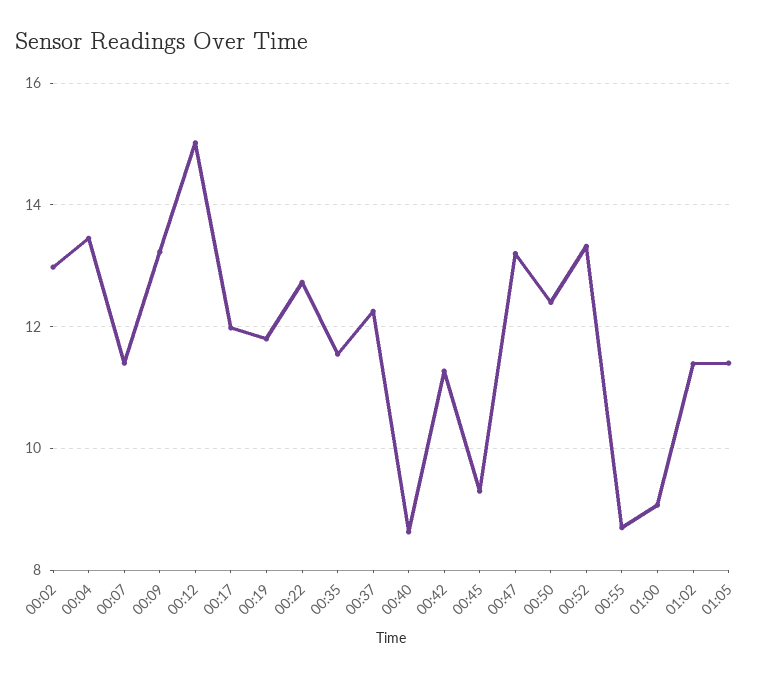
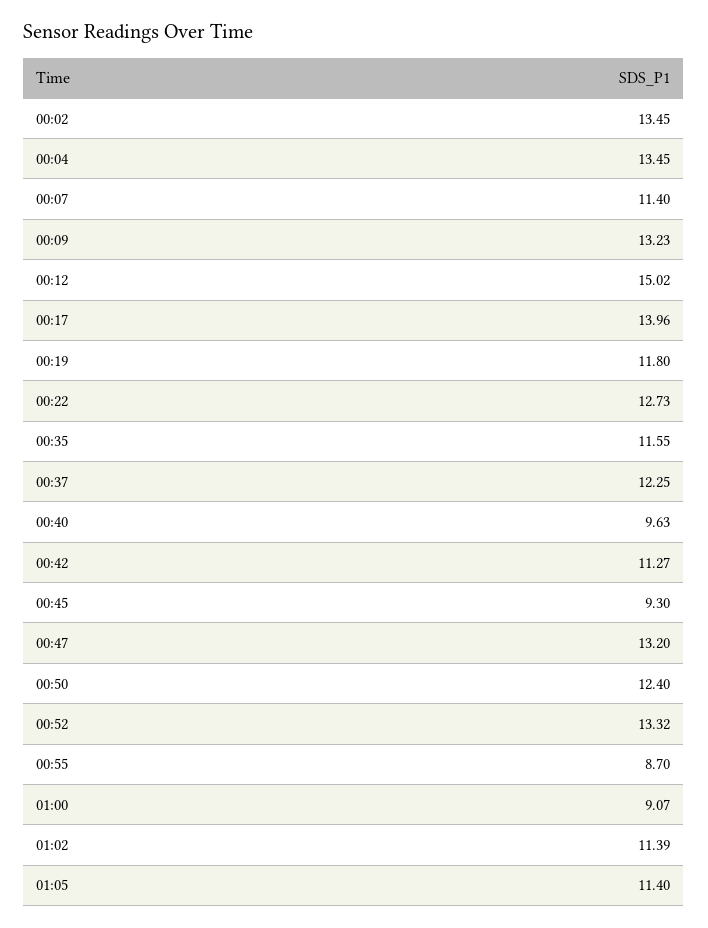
00:02: 13 -> 13.45
00:17: 12 -> 13.96
00:40: 8.6 -> 9.63

